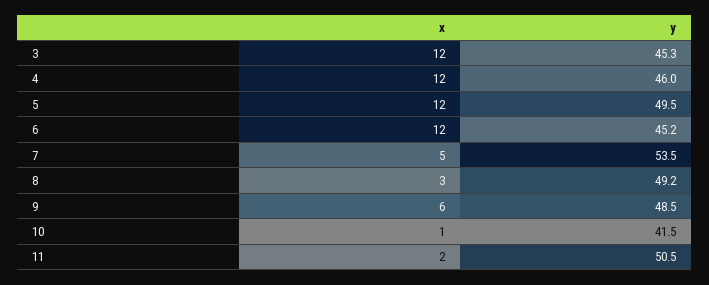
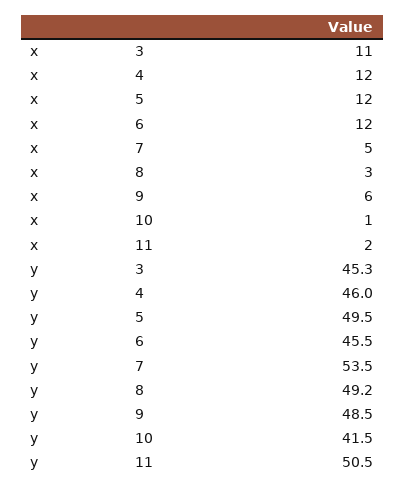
x, 3: 12 -> 11
y, 6: 45.2 -> 45.5

